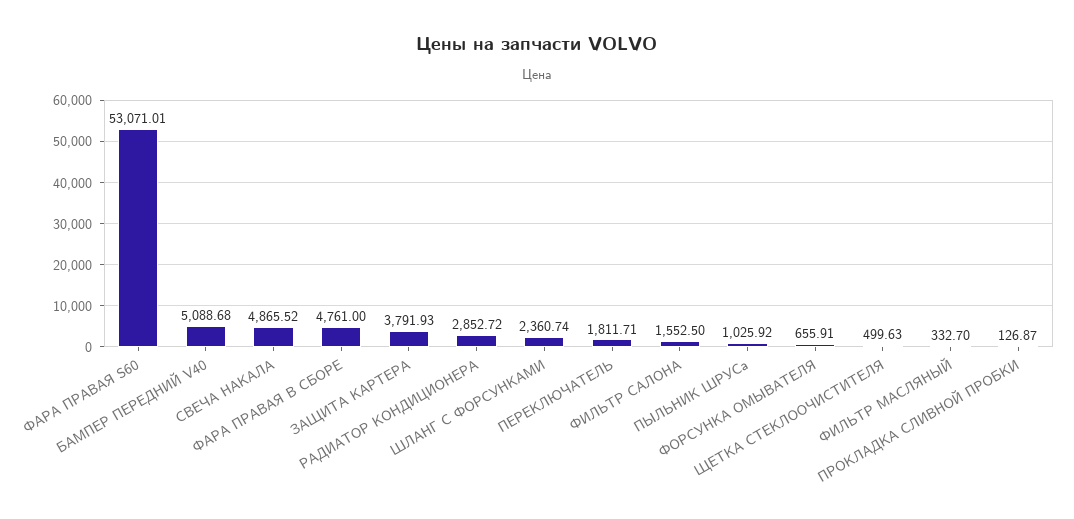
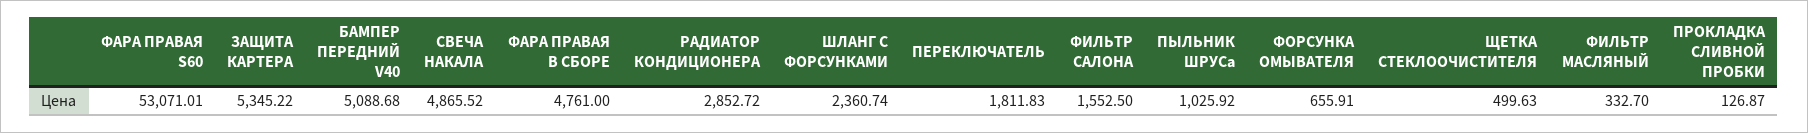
ЗАЩИТА КАРТЕРА: 3791.93 -> 5345.22
ПЕРЕКЛЮЧАТЕЛЬ: 1811.71 -> 1811.83

